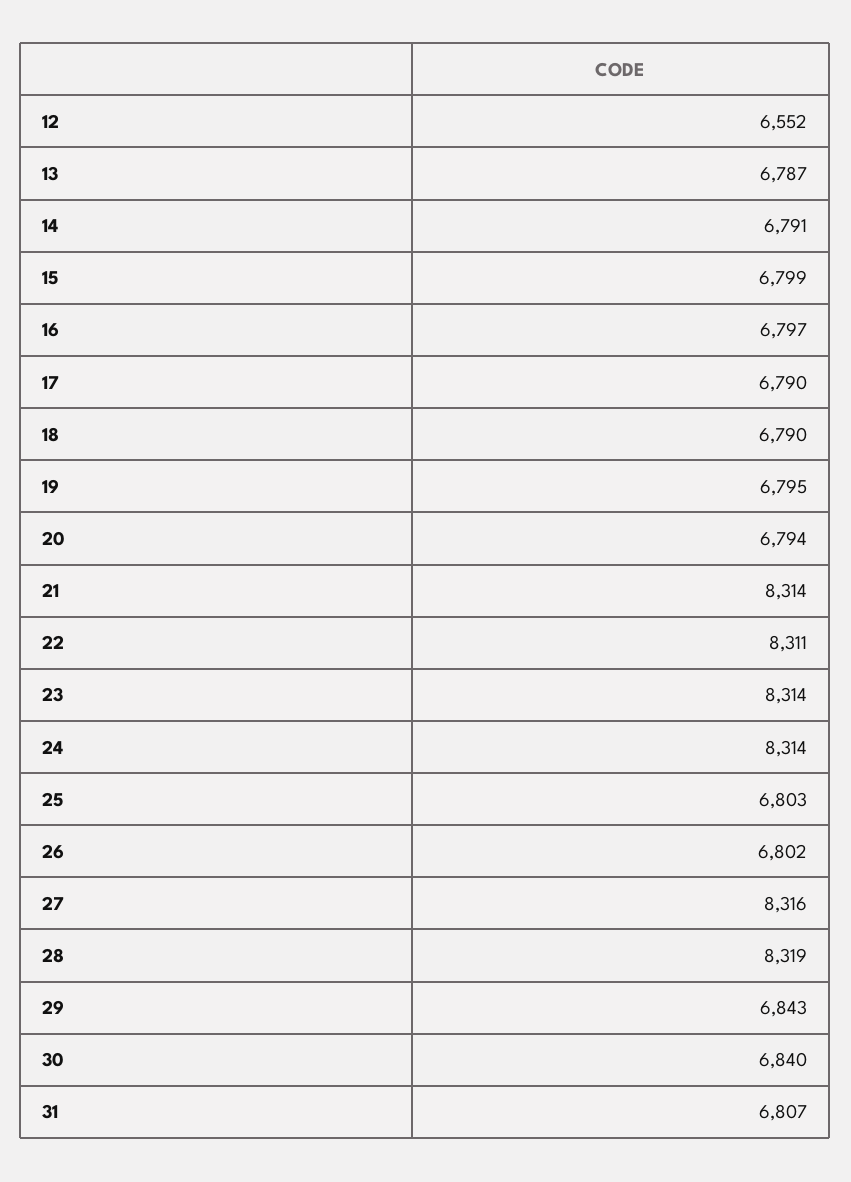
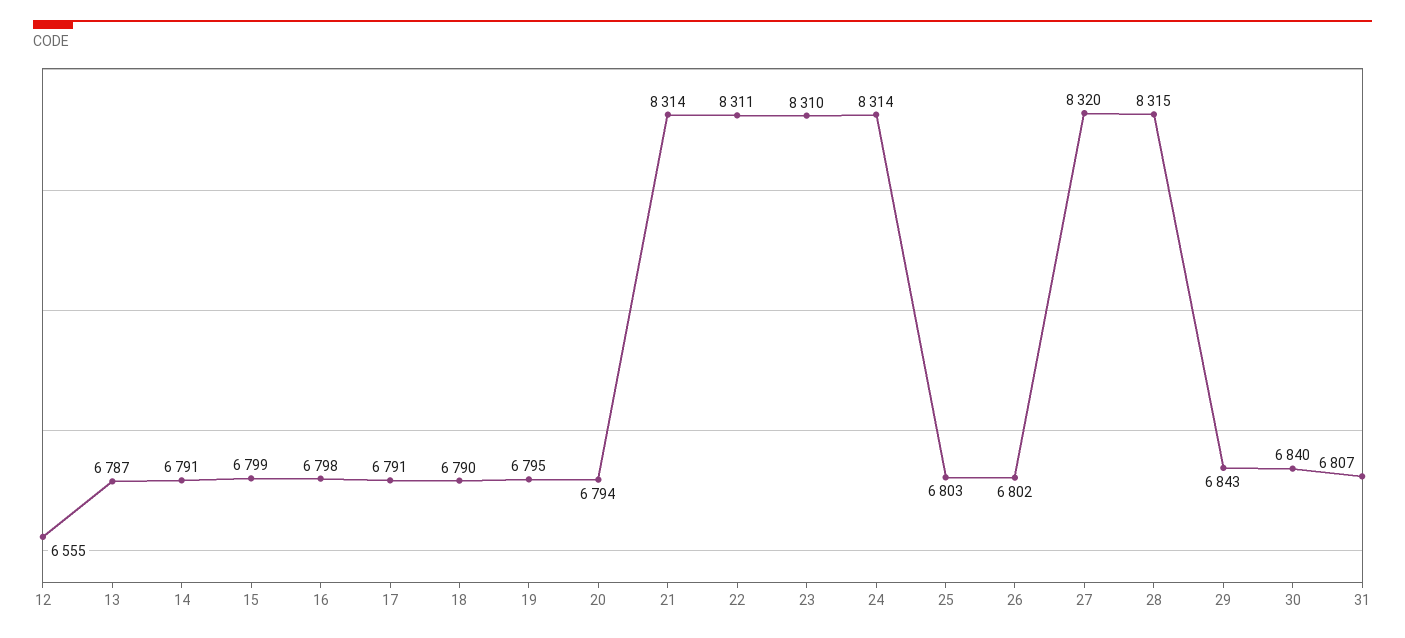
12: 6552 -> 6555
16: 6797 -> 6798
17: 6790 -> 6791
23: 8314 -> 8310
27: 8316 -> 8320
28: 8319 -> 8315

